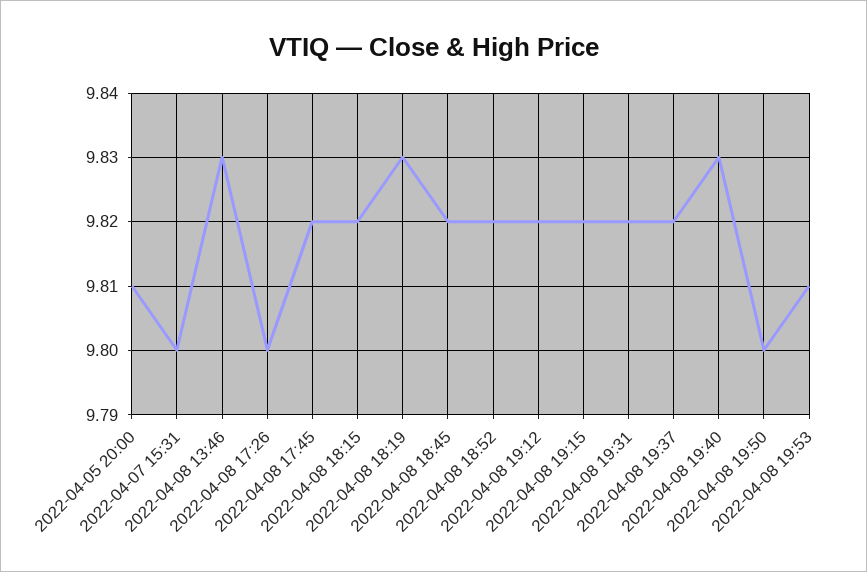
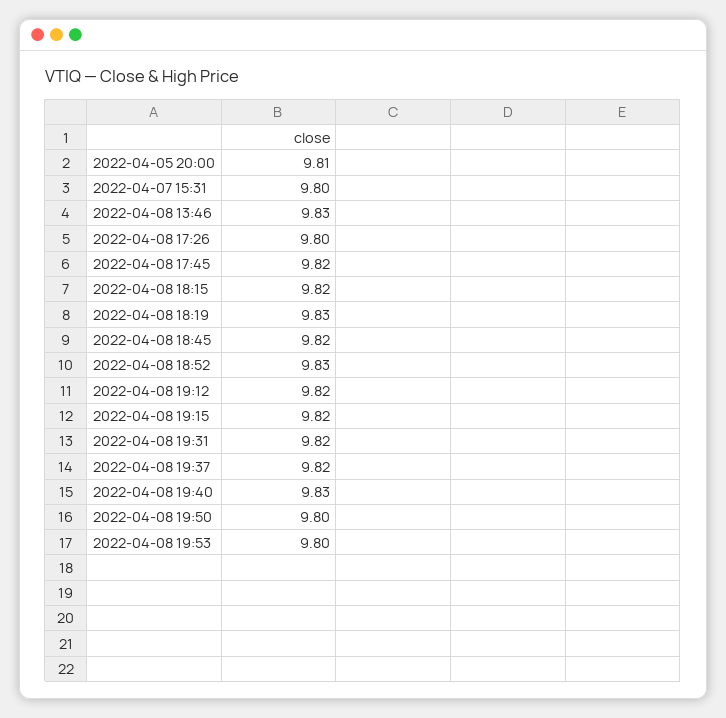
2022-04-08 18:52: 9.82 -> 9.83
2022-04-08 19:53: 9.81 -> 9.8

